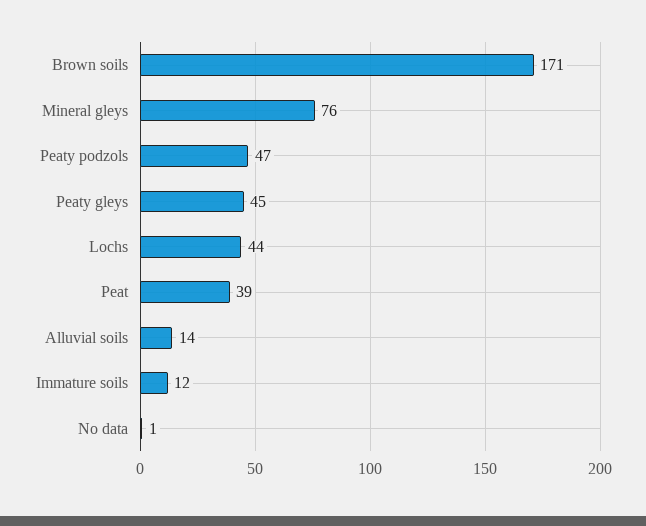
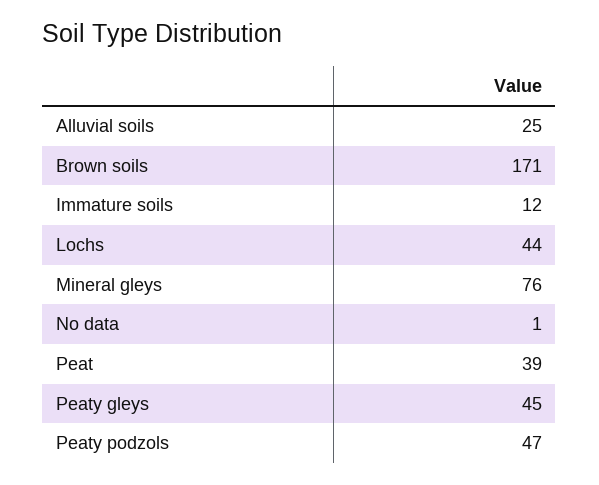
Alluvial soils: 14 -> 25

